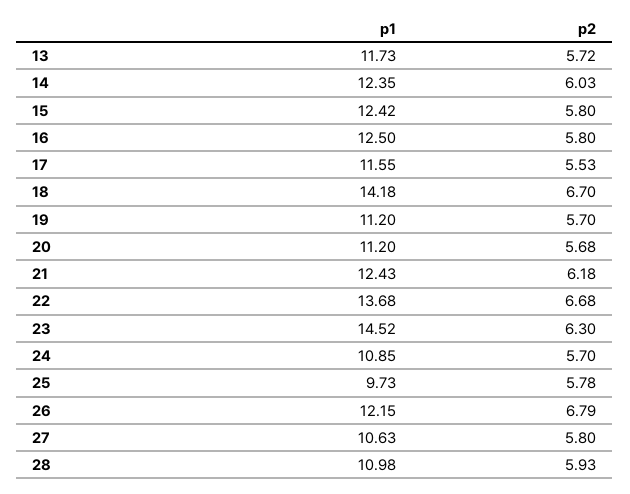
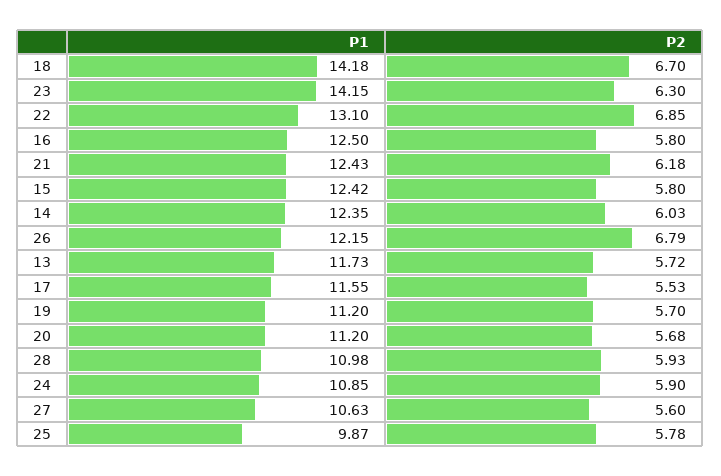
p1, 22: 13.68 -> 13.1
p2, 22: 6.68 -> 6.85
p1, 23: 14.52 -> 14.15
p2, 24: 5.7 -> 5.9
p1, 25: 9.73 -> 9.87
p2, 27: 5.8 -> 5.6

